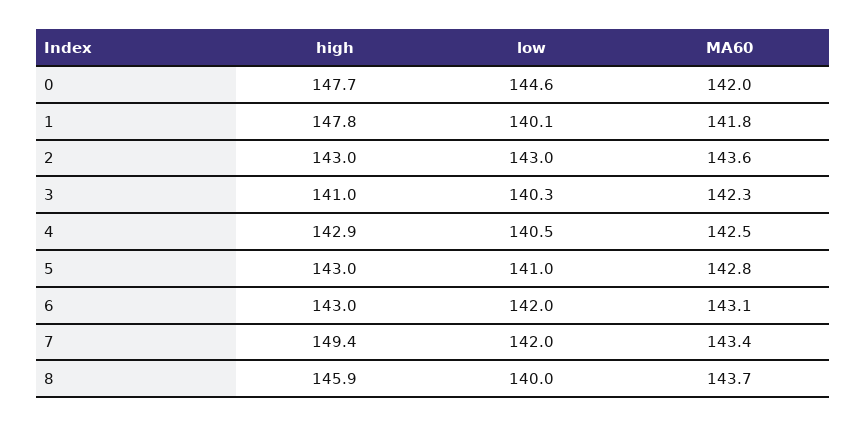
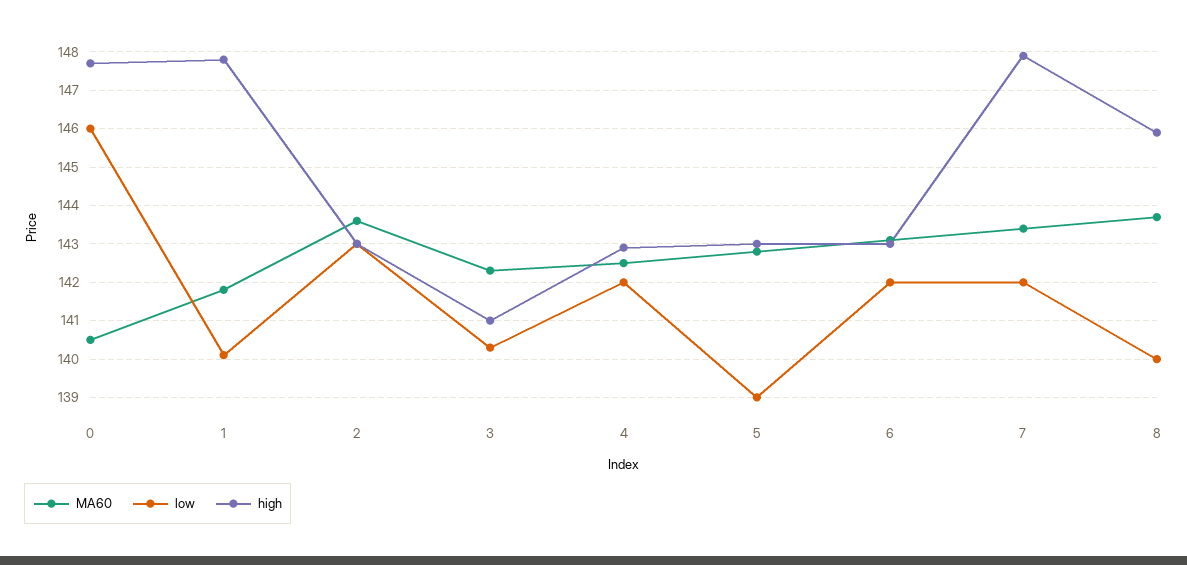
low, 0: 144.6 -> 146
MA60, 0: 142 -> 140.5
low, 4: 140.5 -> 142
low, 5: 141 -> 139
high, 7: 149.4 -> 148

